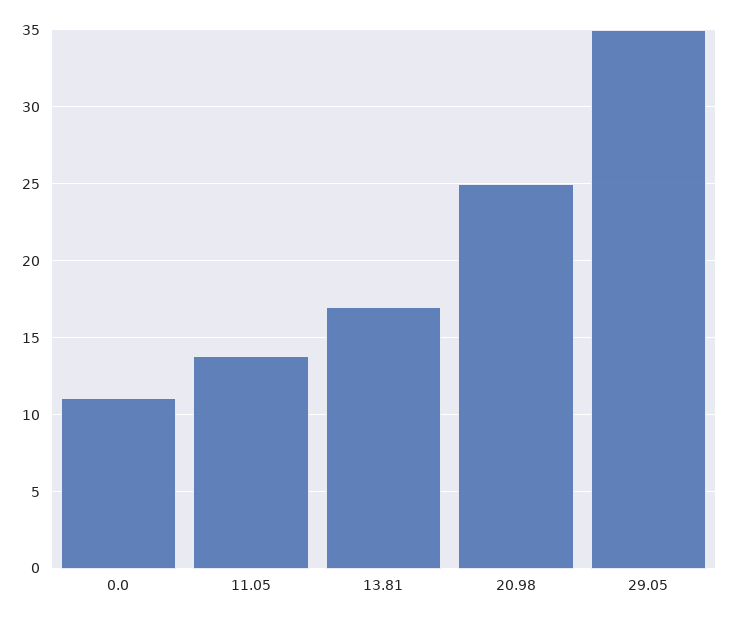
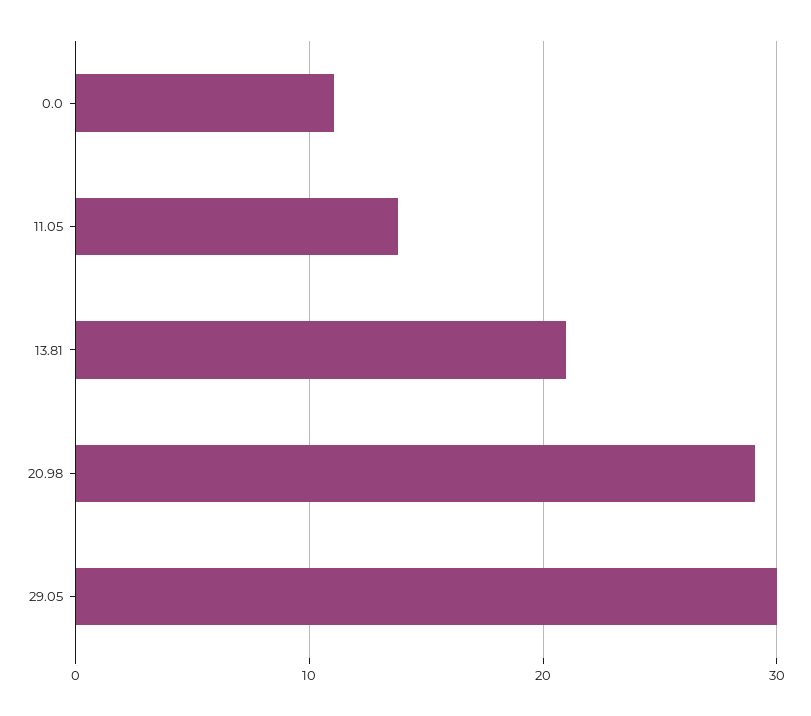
13.81: 17 -> 21
20.98: 25 -> 29
29.05: 35 -> 30

